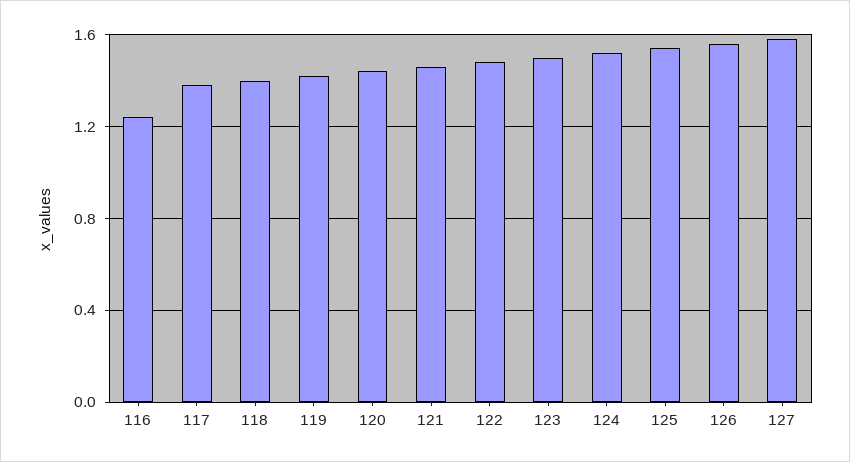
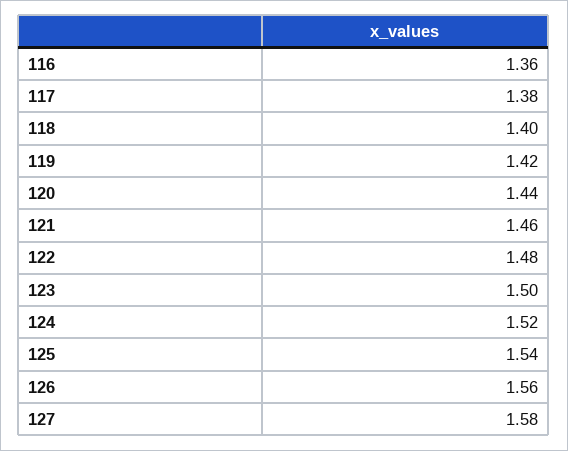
116: 1.25 -> 1.36

